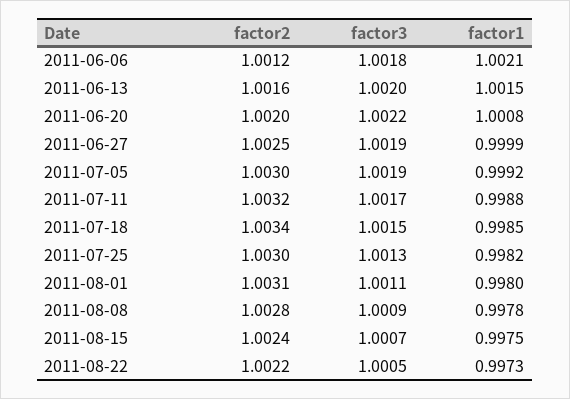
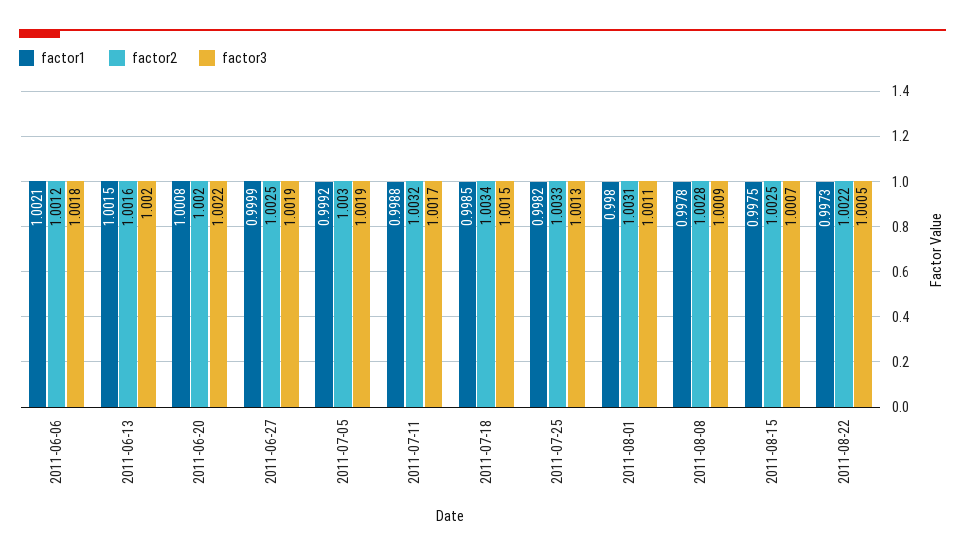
factor2, 2011-07-25: 1.003 -> 1.0033
factor2, 2011-08-15: 1.0024 -> 1.0025

